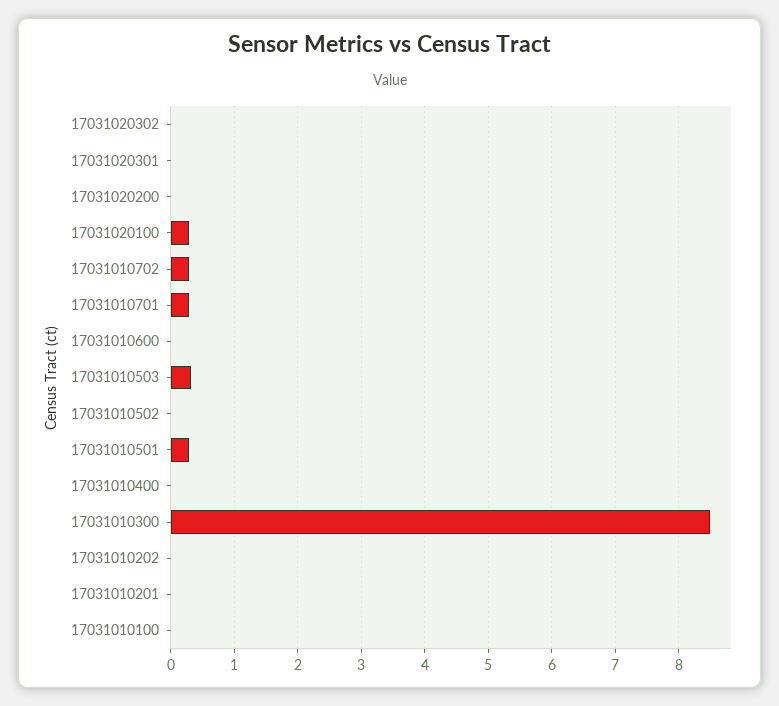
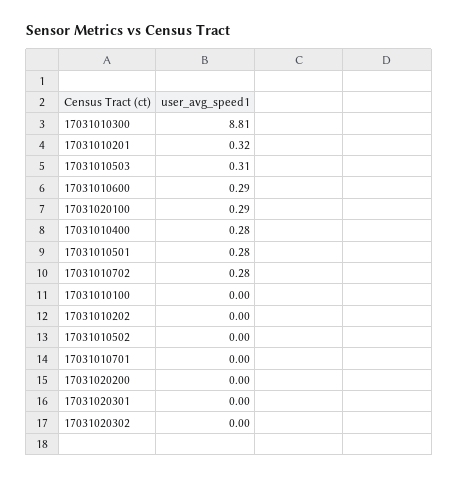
17031010701: 0.3 -> 0
17031010600: 0 -> 0.29
17031010400: 0 -> 0.28
17031010300: 8.5 -> 8.81
17031010201: 0 -> 0.32

